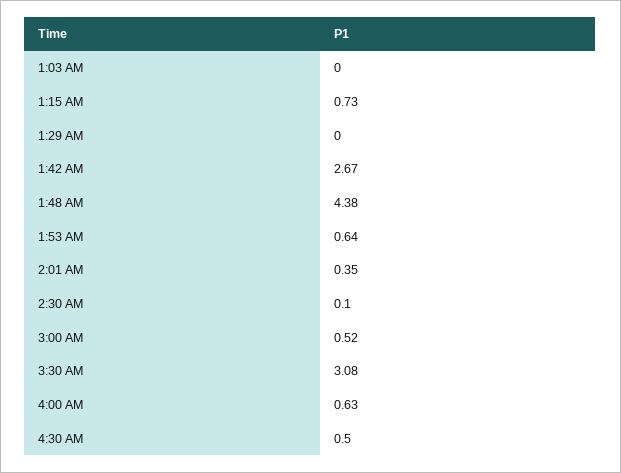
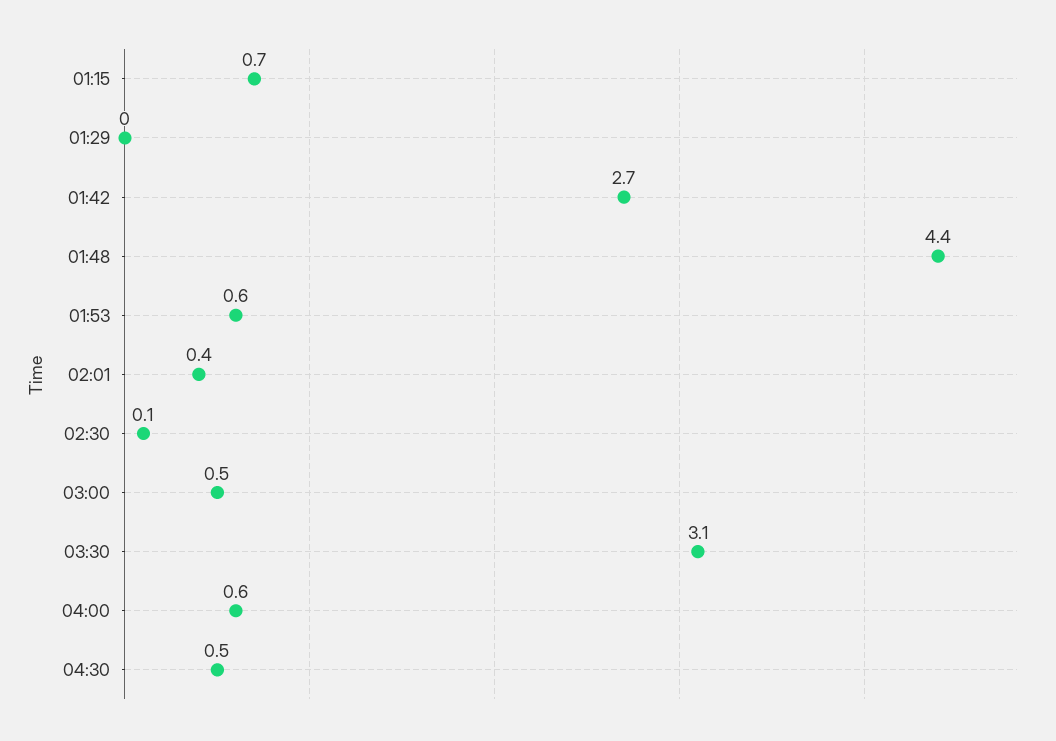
1:03 AM: 0 -> none

